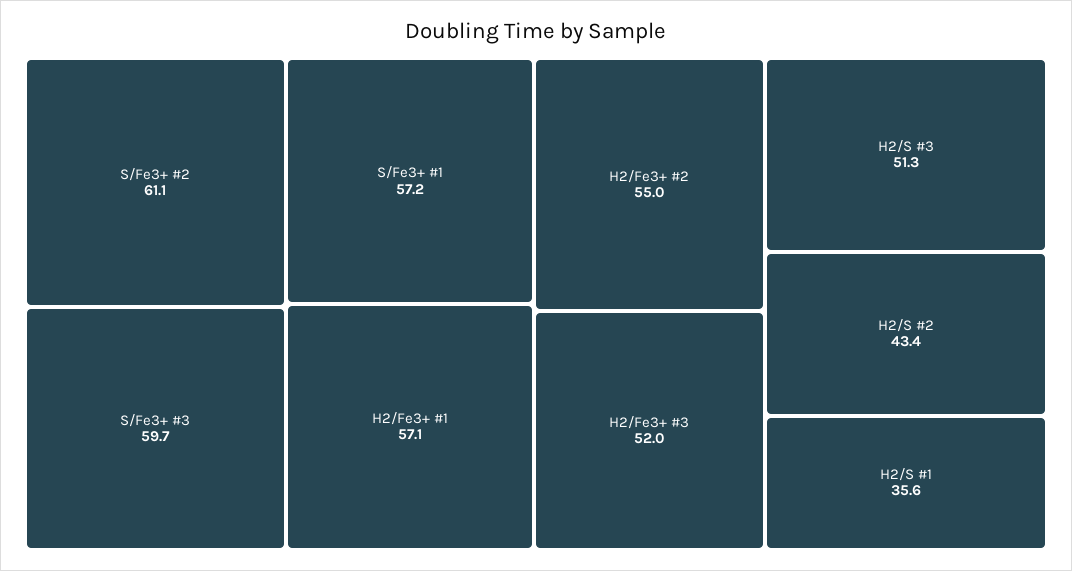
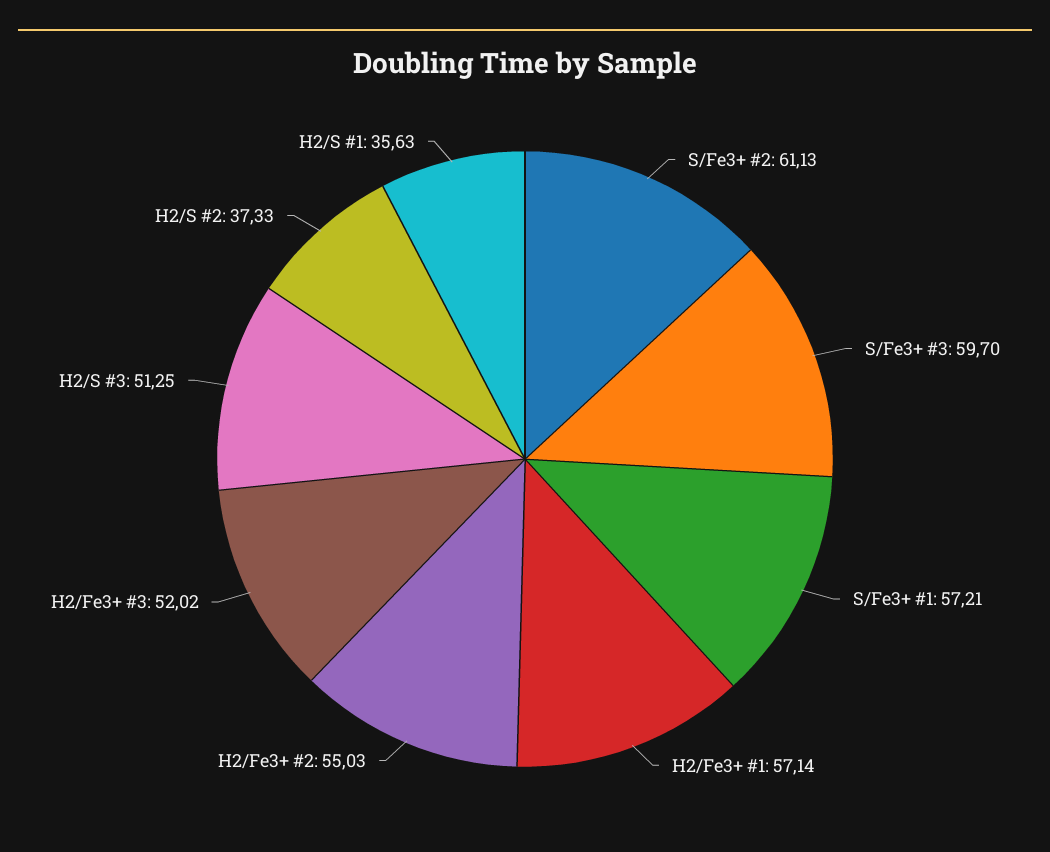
H2/S #2: 43.4 -> 37.33

